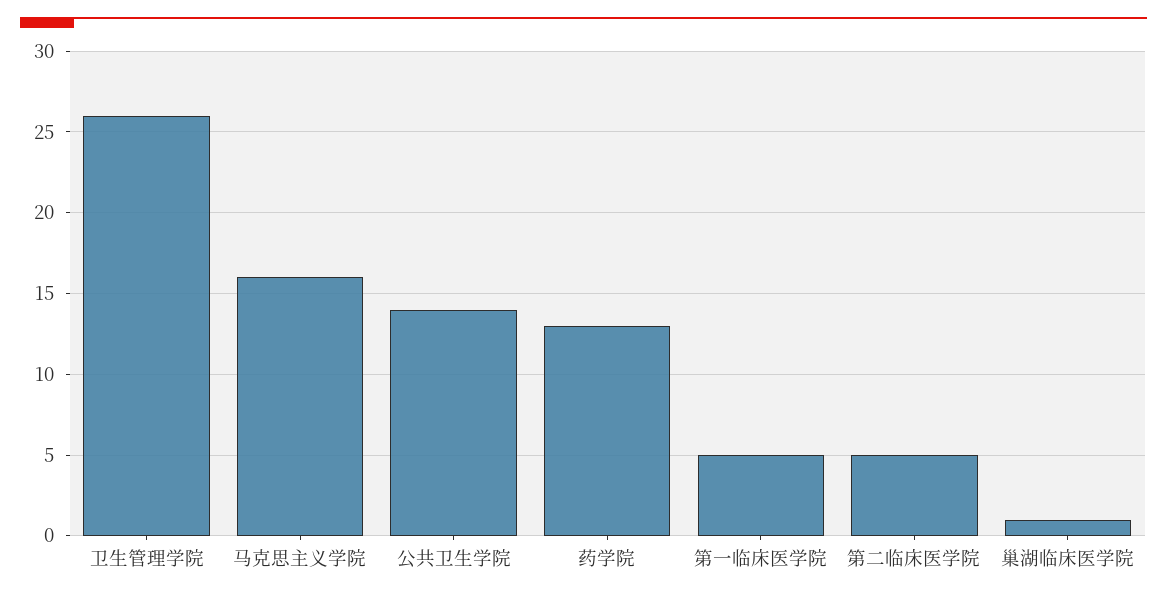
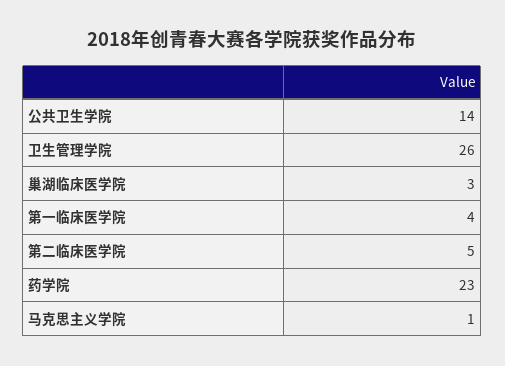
马克思主义学院: 16 -> 1
药学院: 13 -> 23
第一临床医学院: 5 -> 4
巢湖临床医学院: 1 -> 3

